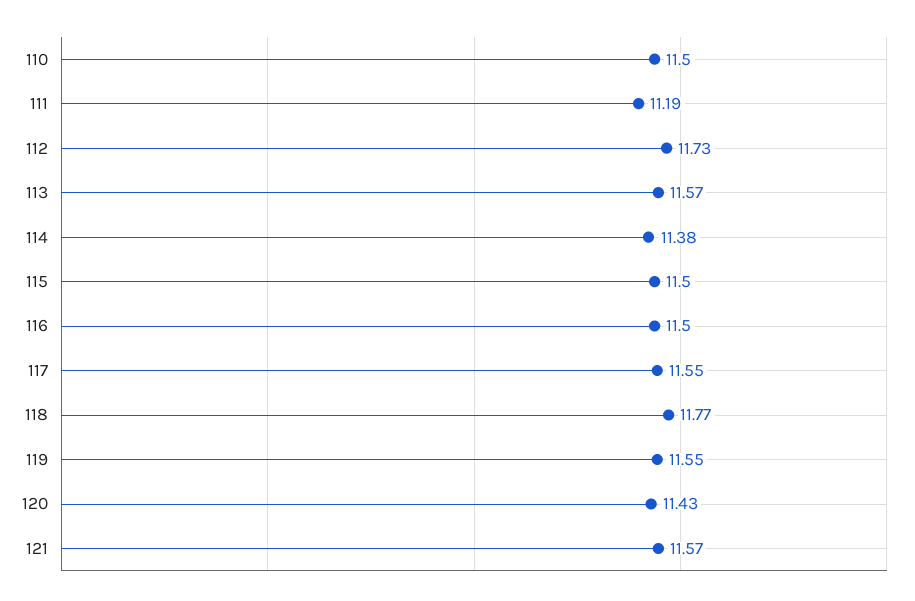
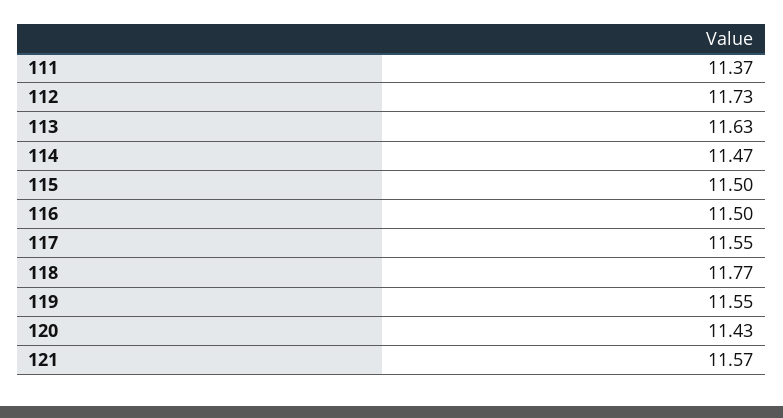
110: 11.5 -> none
111: 11.19 -> 11.37
113: 11.57 -> 11.63
114: 11.38 -> 11.47

